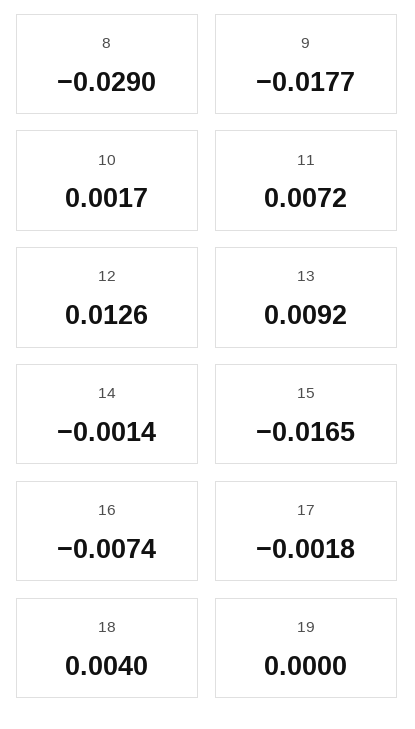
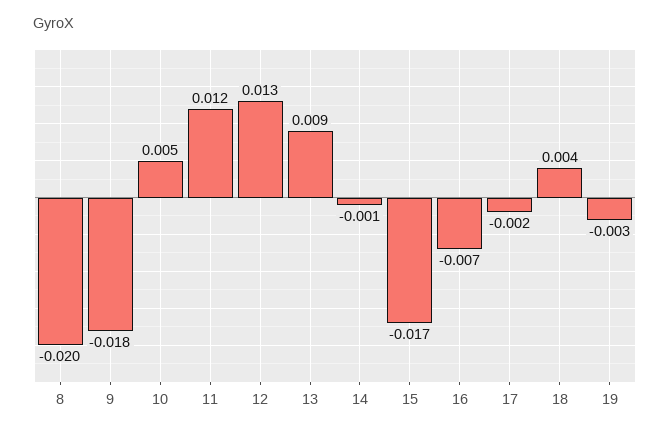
8: -0.029 -> -0.02
10: 0.0017 -> 0.005
11: 0.0072 -> 0.012
19: 0 -> -0.003

